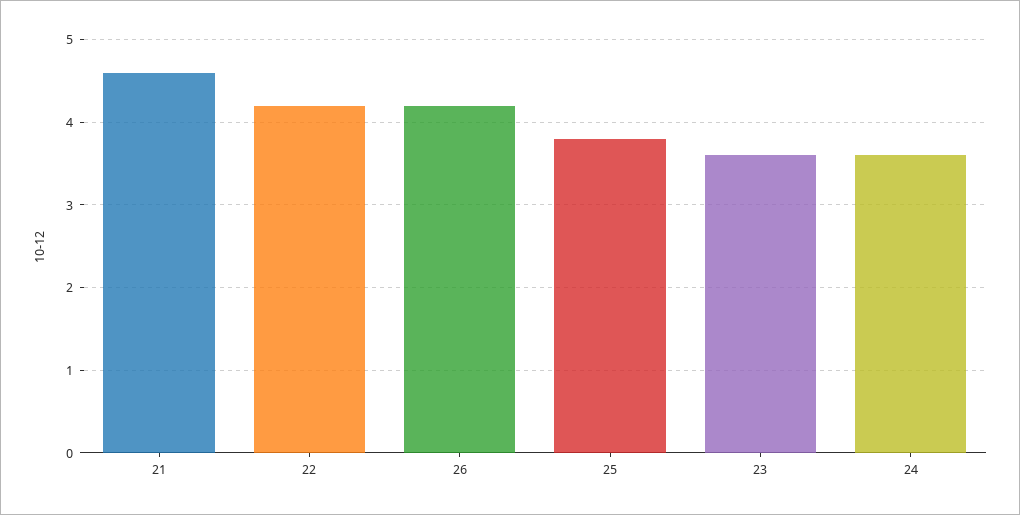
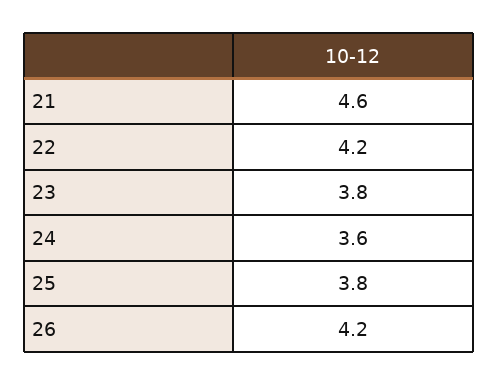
23: 3.6 -> 3.8

